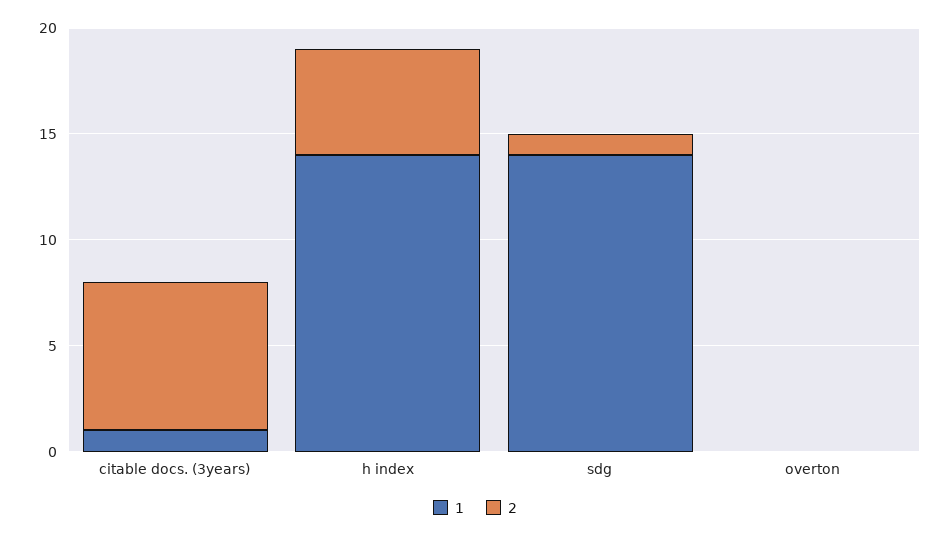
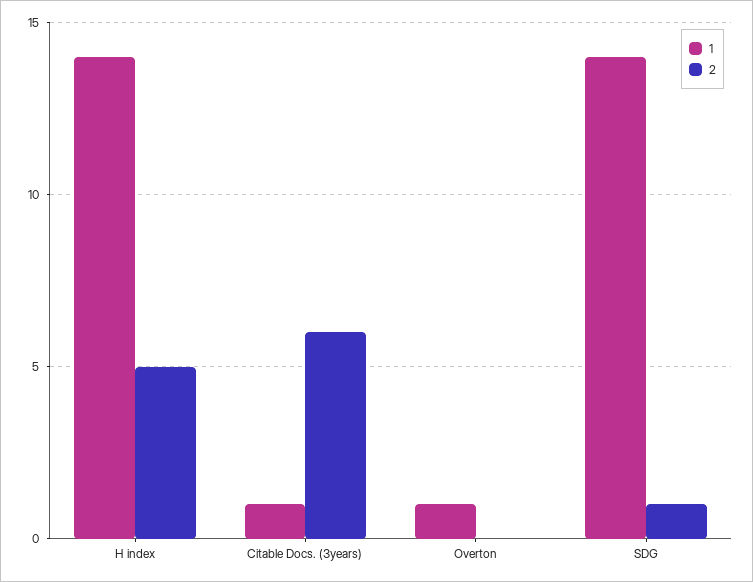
2, citable docs. (3years): 7 -> 6
1, overton: 0 -> 1

